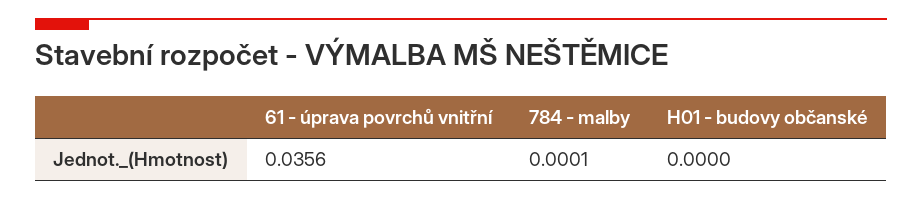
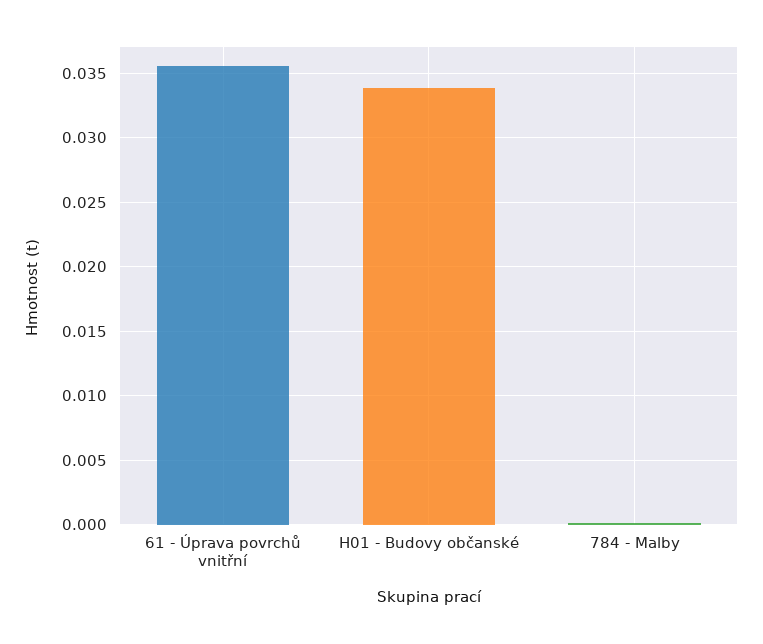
H01 - budovy občanské: 0 -> 0.034

